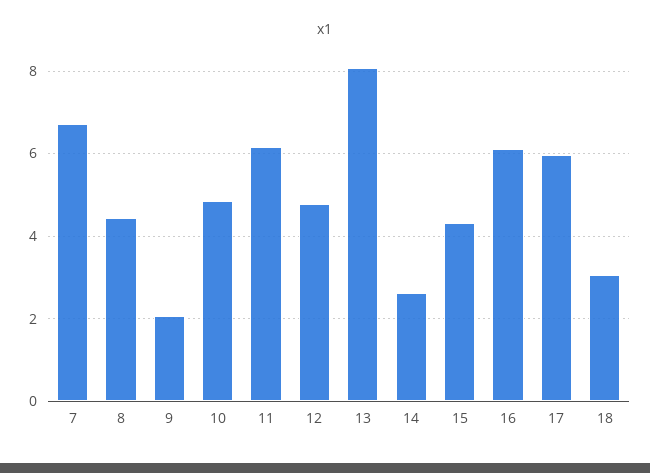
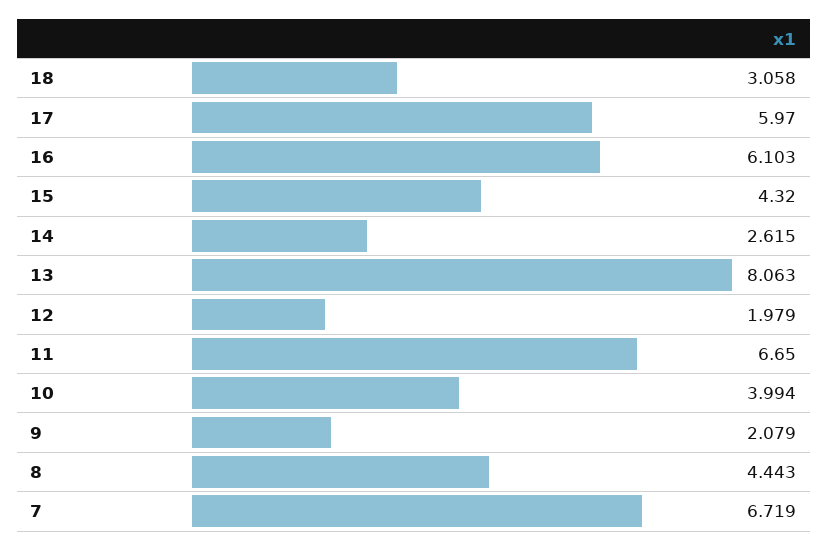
10: 4.8 -> 3.994
11: 6.2 -> 6.65
12: 4.8 -> 1.979

